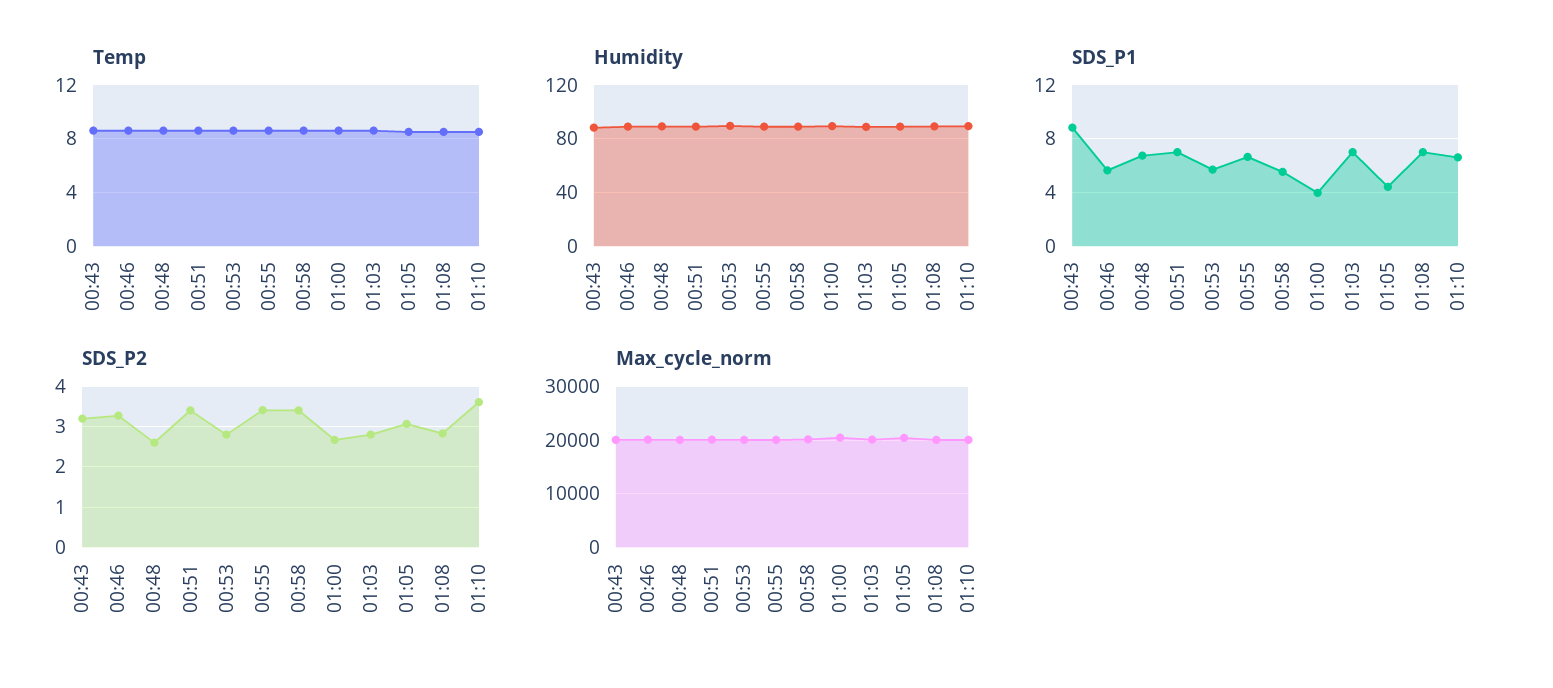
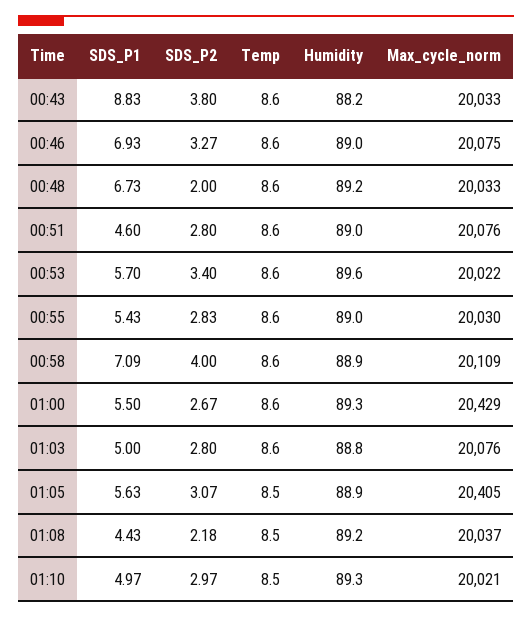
SDS_P1, 00:46: 5.5 -> 6.93
SDS_P1, 00:51: 7 -> 4.6
SDS_P1, 00:55: 6.5 -> 5.43
SDS_P1, 00:58: 5.5 -> 7.09
SDS_P1, 01:00: 4 -> 5.5
SDS_P1, 01:03: 7 -> 5
SDS_P1, 01:05: 4.5 -> 5.63
SDS_P1, 01:08: 7 -> 4.43
SDS_P1, 01:10: 6.5 -> 4.97
SDS_P2, 00:43: 3.2 -> 3.8
SDS_P2, 00:48: 2.6 -> 2
SDS_P2, 00:51: 3.4 -> 2.8
SDS_P2, 00:53: 2.8 -> 3.4
SDS_P2, 00:55: 3.4 -> 2.83
SDS_P2, 00:58: 3.4 -> 4
SDS_P2, 01:08: 2.8 -> 2.18
SDS_P2, 01:10: 3.6 -> 2.97

